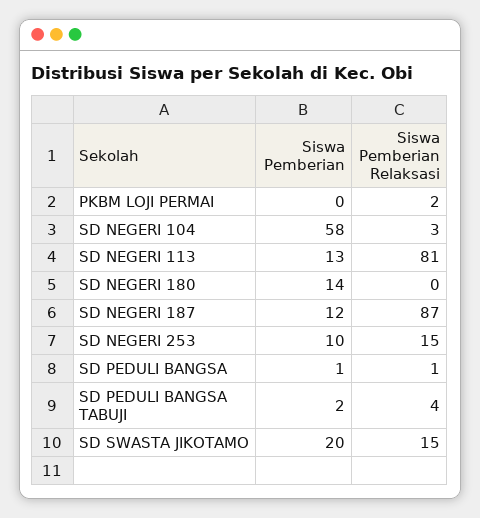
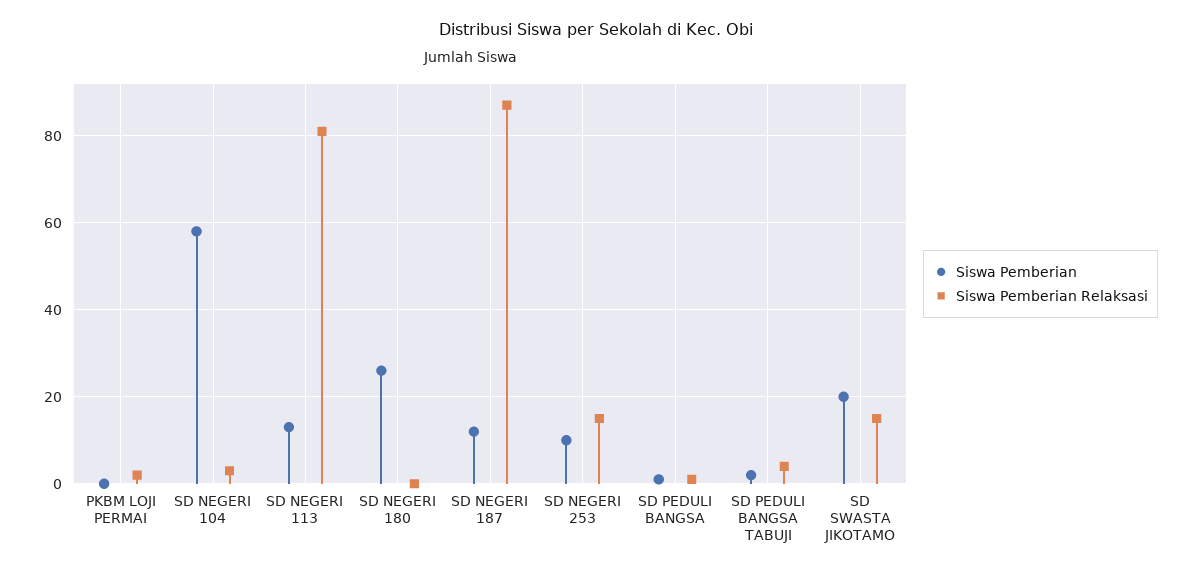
Siswa Pemberian, SD NEGERI 180: 14 -> 25

